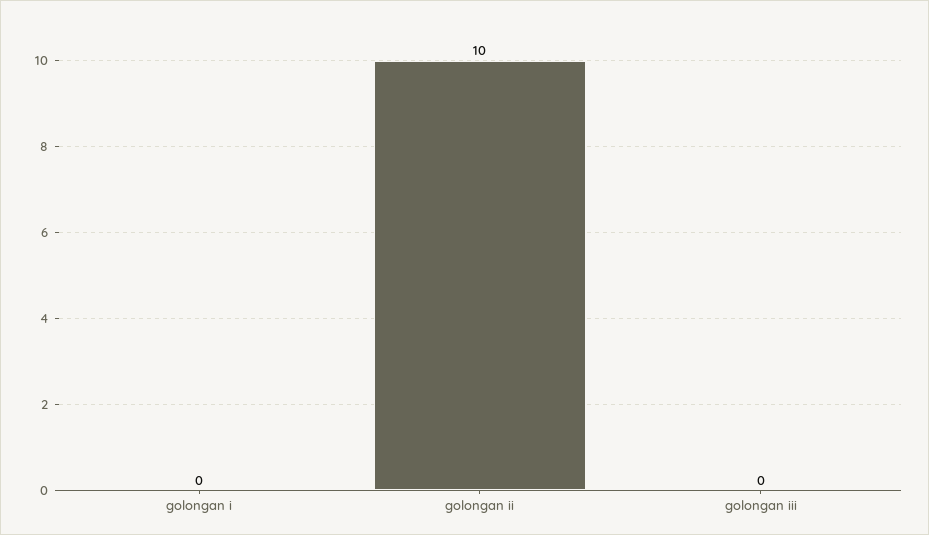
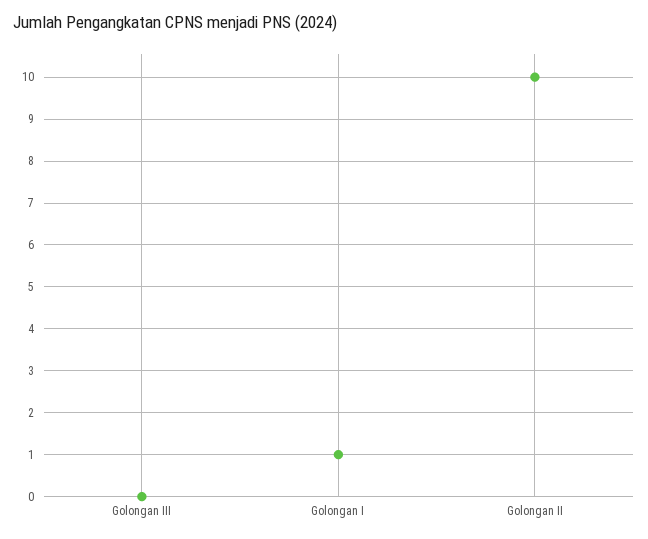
golongan i: 0 -> 1

